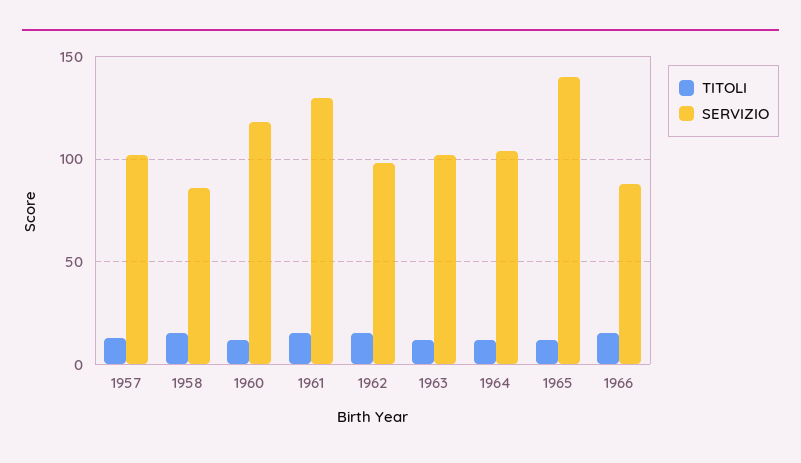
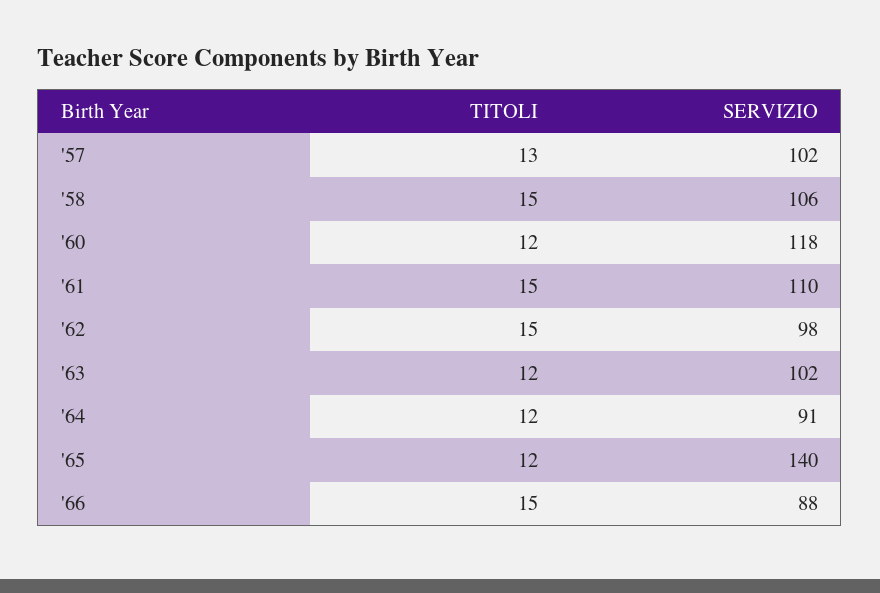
SERVIZIO, 1958: 85 -> 106
SERVIZIO, 1961: 130 -> 110
SERVIZIO, 1964: 105 -> 91

